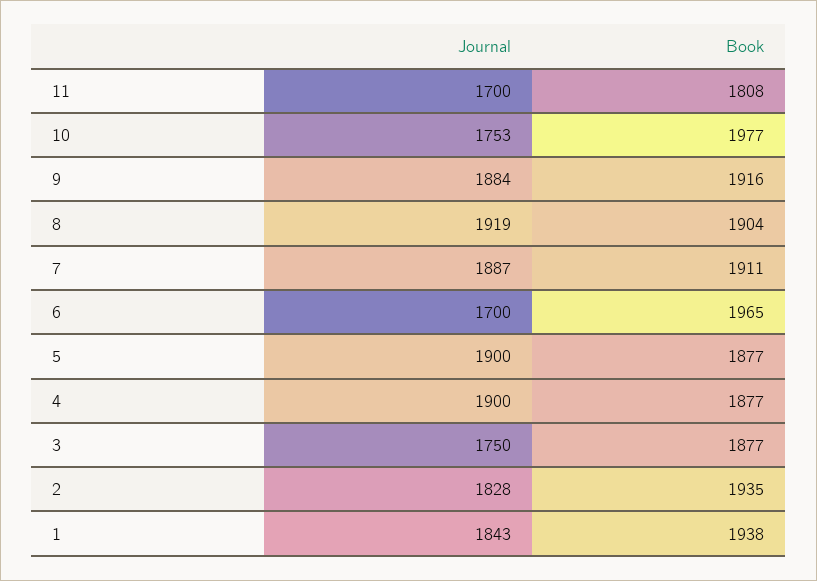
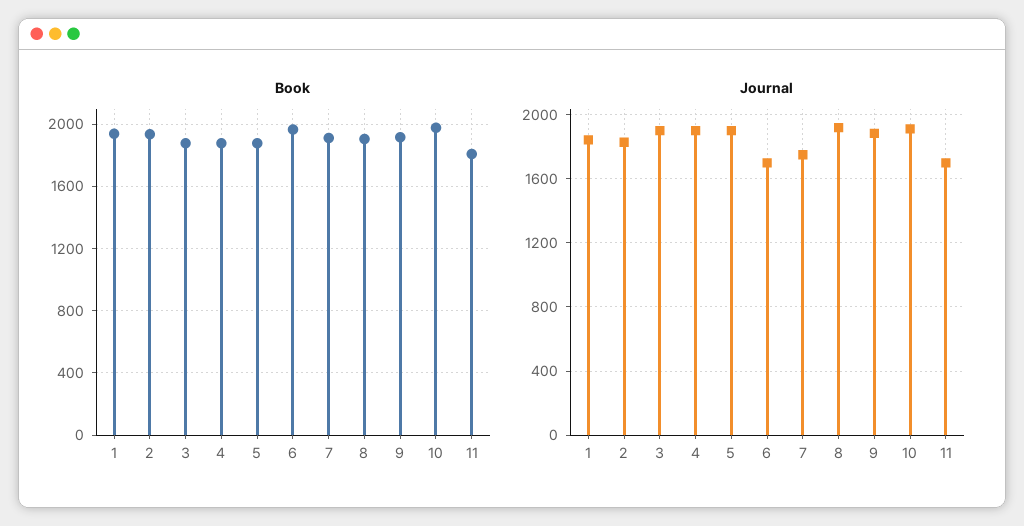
Journal, 10: 1753 -> 1900
Journal, 7: 1887 -> 1750
Journal, 3: 1750 -> 1900

